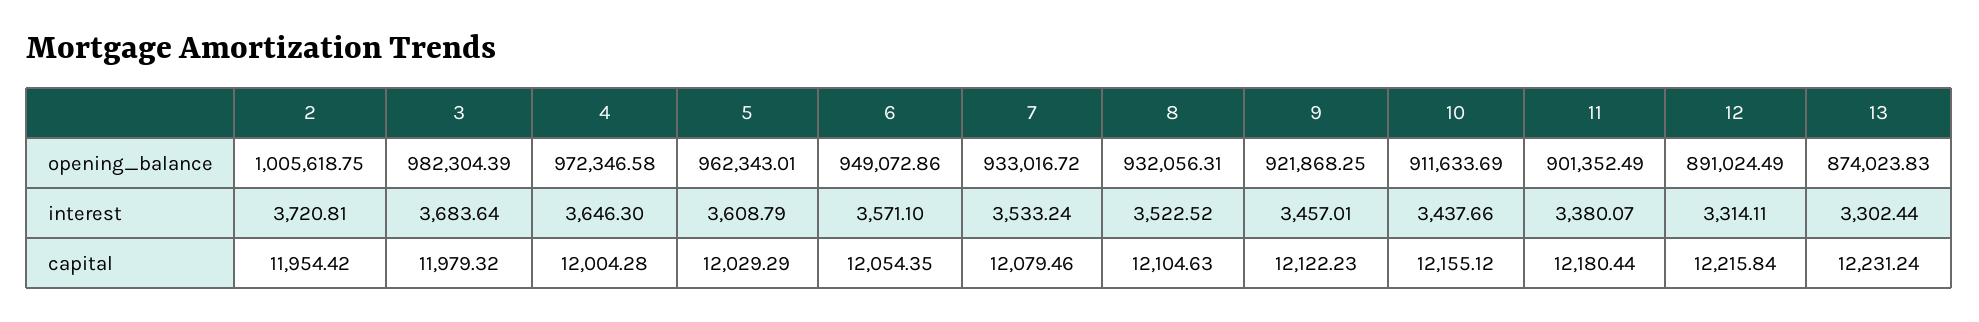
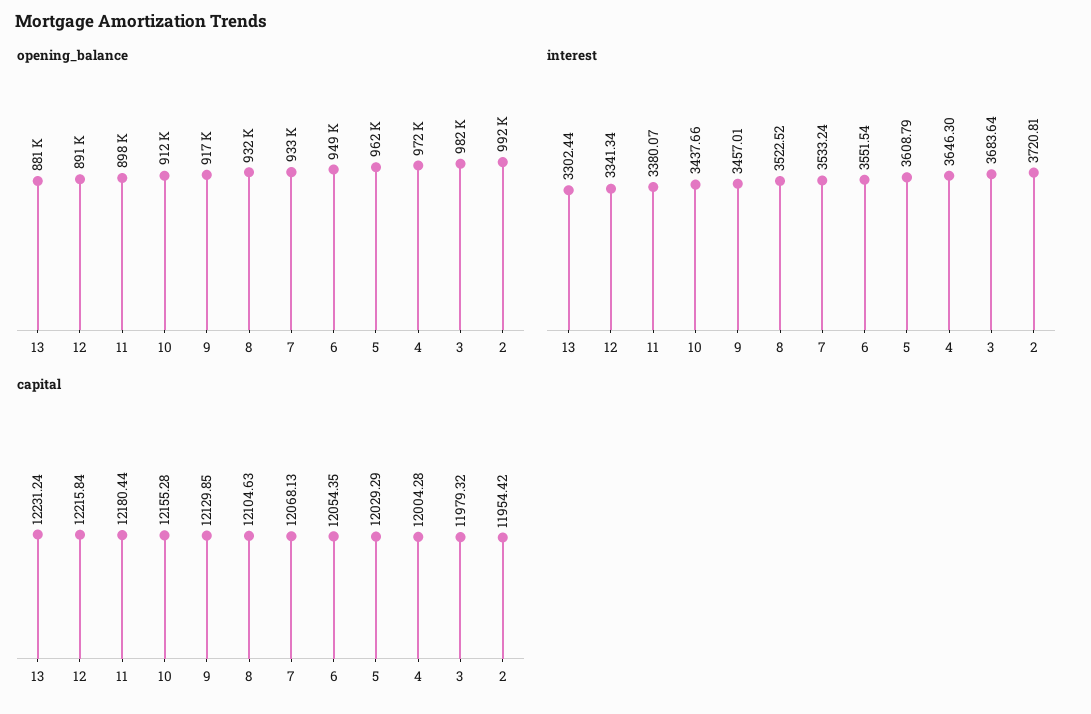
opening_balance, 2: 1005618.75 -> 992000
opening_balance, 9: 921868.25 -> 917000
opening_balance, 11: 901352.49 -> 898000
opening_balance, 13: 874023.83 -> 881000
interest, 6: 3571.1 -> 3551.54
interest, 12: 3314.11 -> 3341.34
capital, 7: 12079.46 -> 12068.13
capital, 9: 12122.23 -> 12129.85
capital, 10: 12155.12 -> 12155.28

